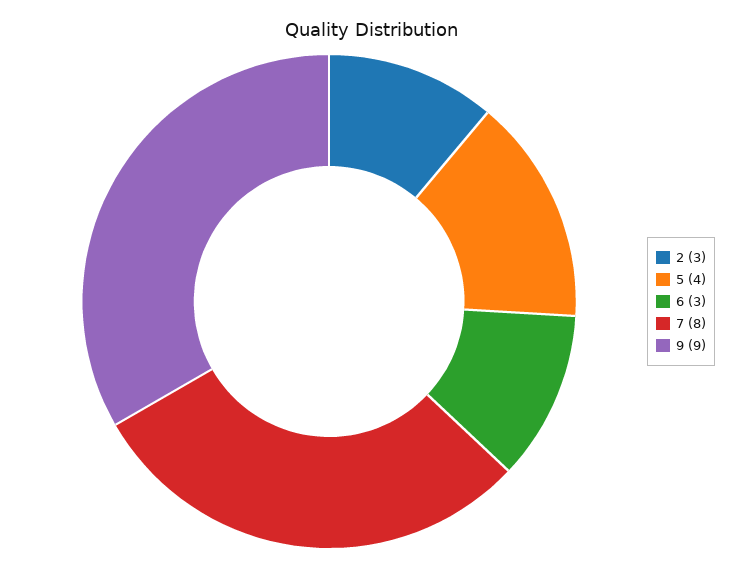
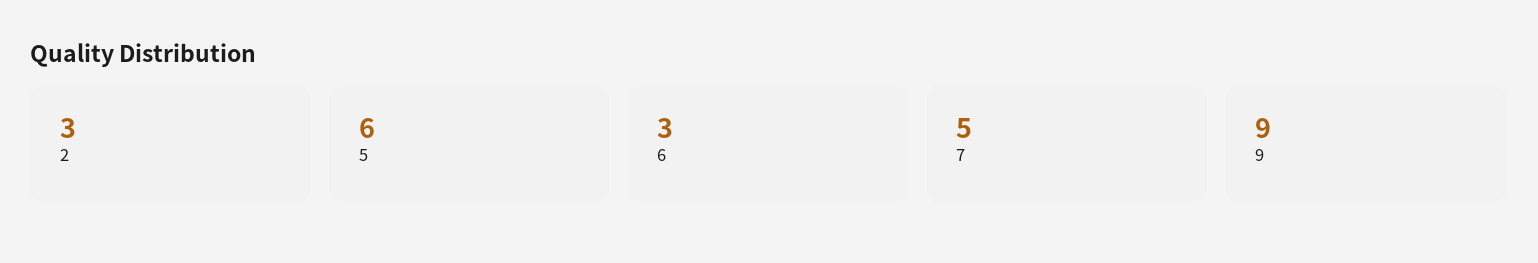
5: 4 -> 6
7: 8 -> 5

